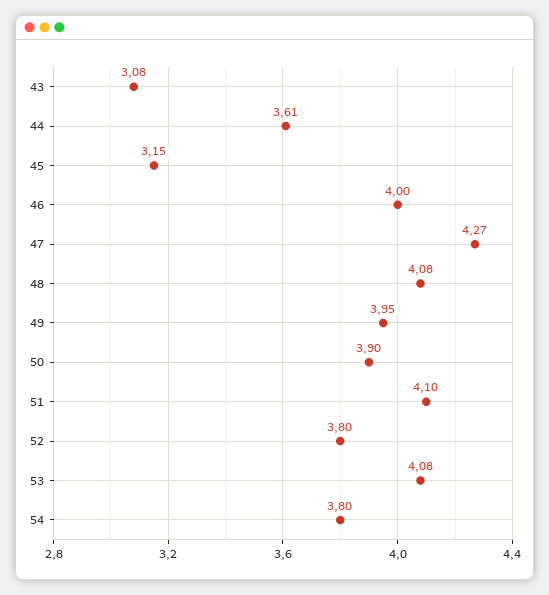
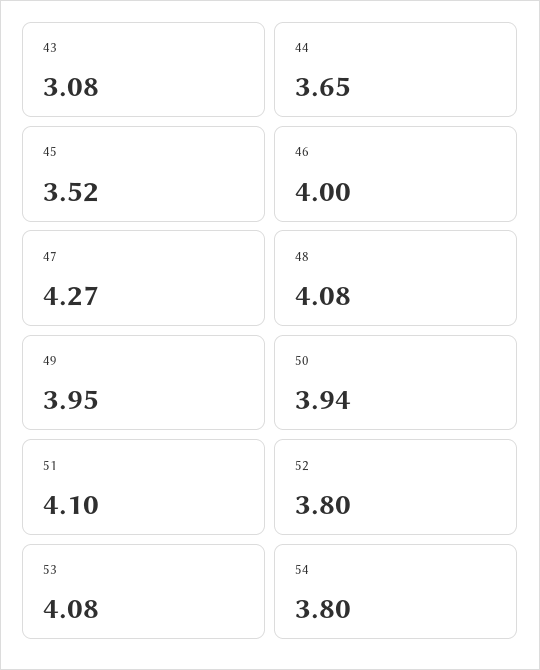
44: 3.61 -> 3.65
45: 3.15 -> 3.52
50: 3.9 -> 3.94

